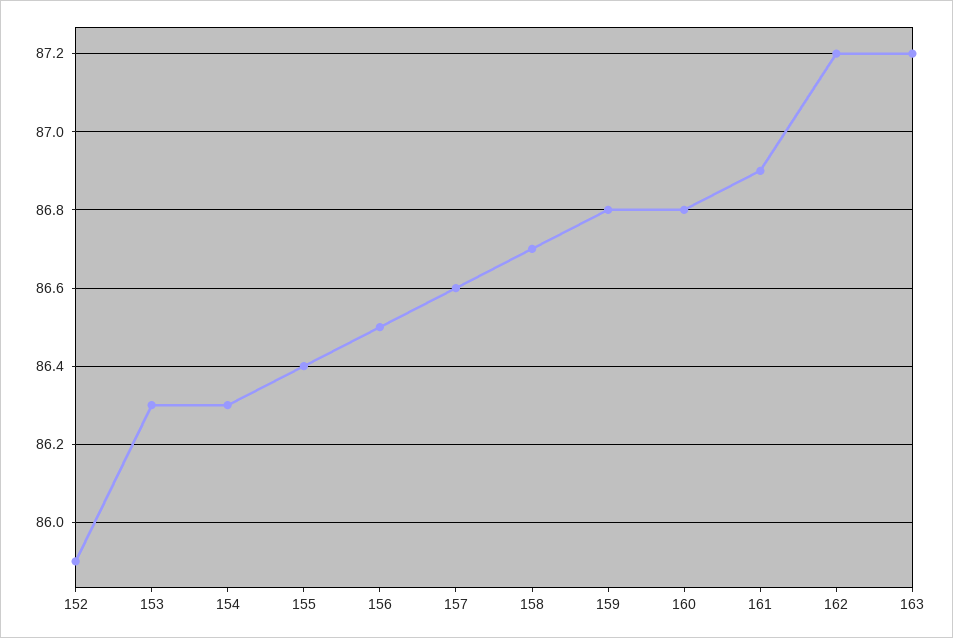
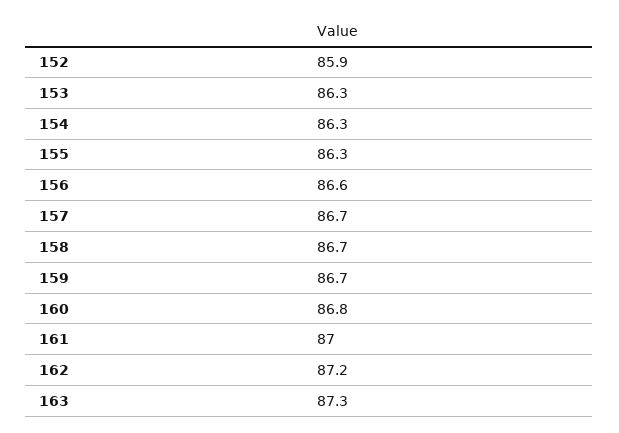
155: 86.4 -> 86.3
156: 86.5 -> 86.6
157: 86.6 -> 86.7
159: 86.8 -> 86.7
161: 86.9 -> 87
163: 87.2 -> 87.3

